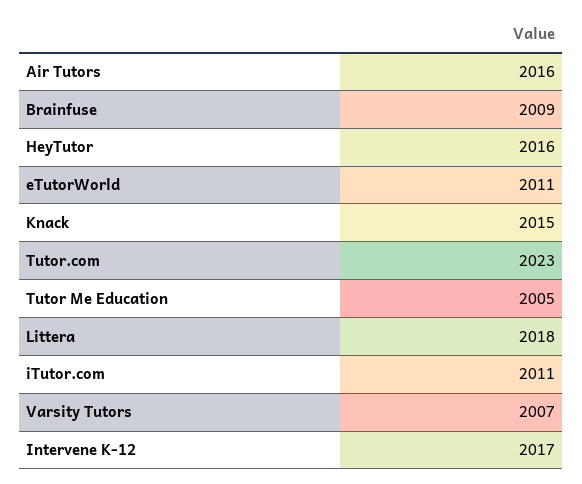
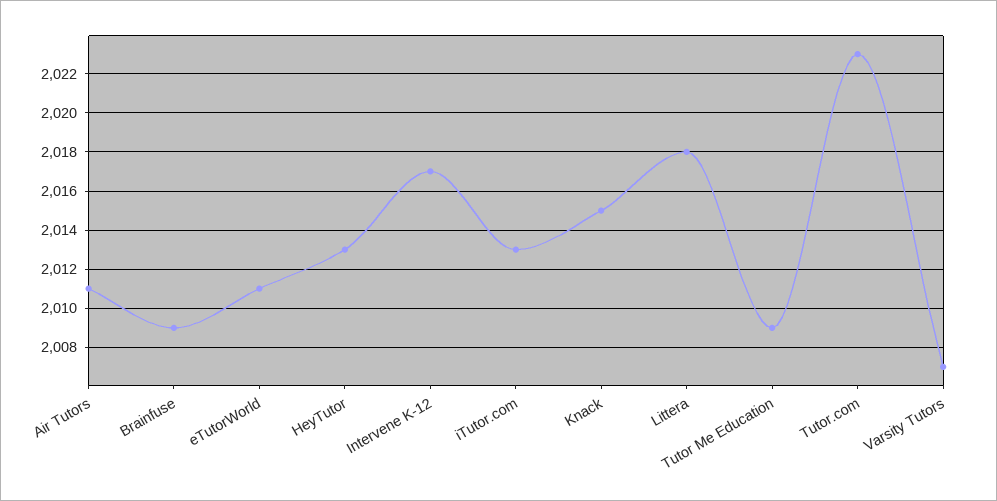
Air Tutors: 2016 -> 2011
HeyTutor: 2016 -> 2013
Tutor Me Education: 2005 -> 2009
iTutor.com: 2011 -> 2013

